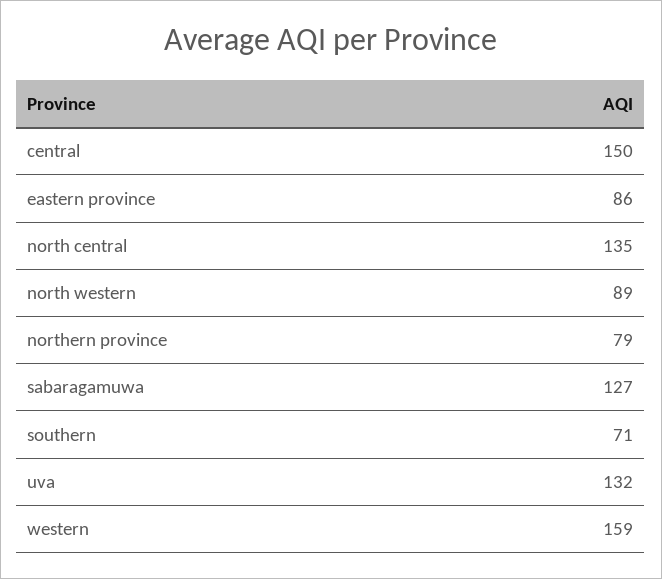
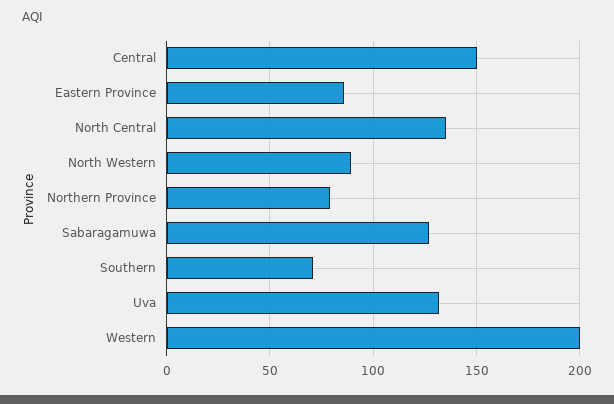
western: 159 -> 200

